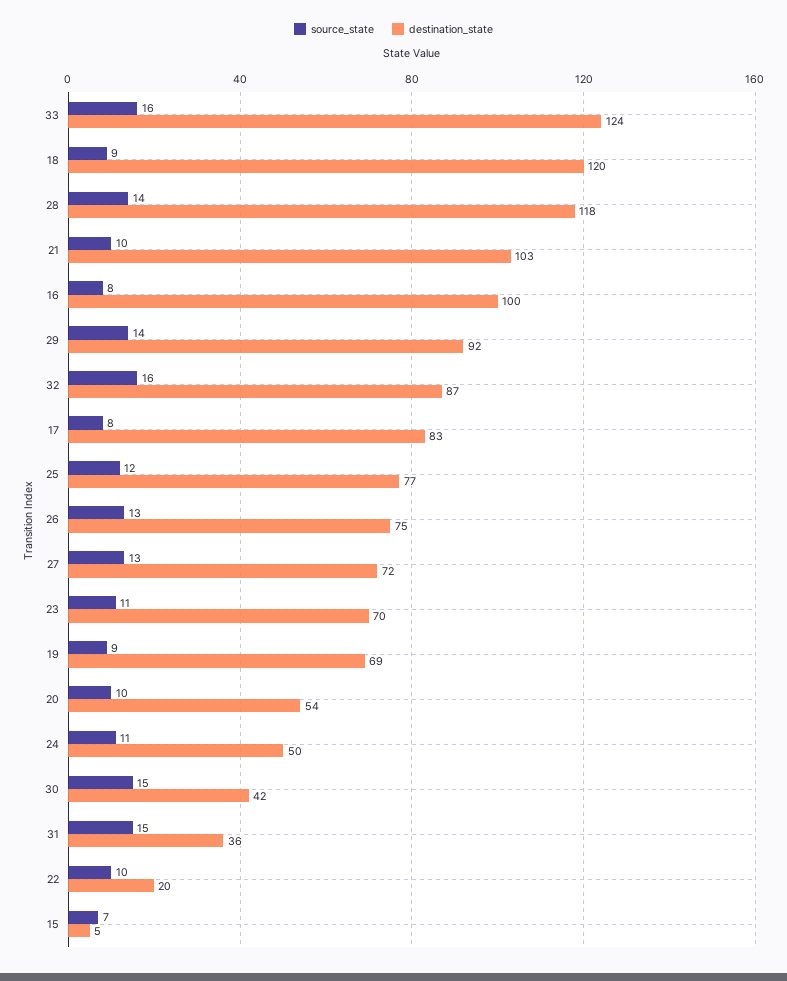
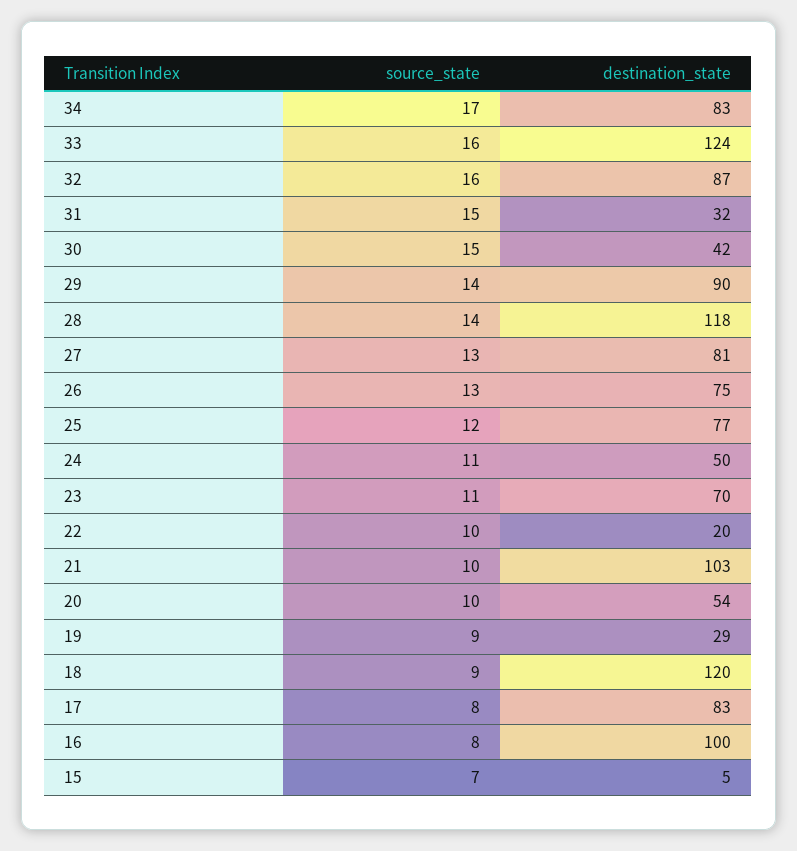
destination_state, 29: 92 -> 90
destination_state, 27: 72 -> 81
destination_state, 19: 69 -> 29
destination_state, 31: 36 -> 32
source_state, 34: none -> 17
destination_state, 34: none -> 83

